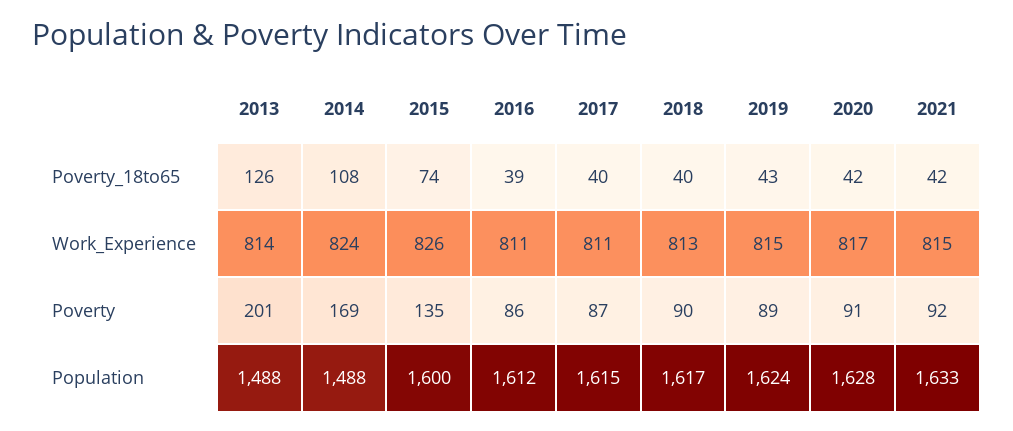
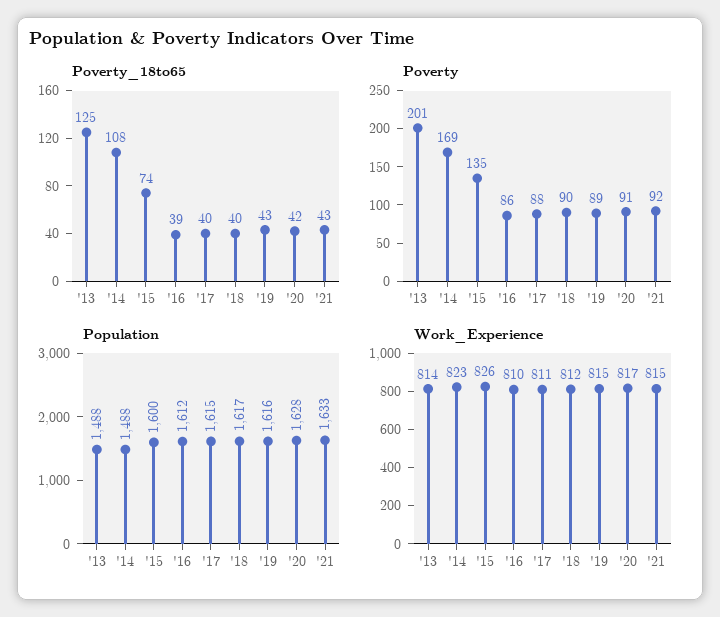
Poverty_18to65, 2013: 126 -> 125
Poverty_18to65, 2021: 42 -> 43
Work_Experience, 2014: 824 -> 823
Work_Experience, 2016: 811 -> 810
Work_Experience, 2018: 813 -> 812
Poverty, 2017: 87 -> 88
Population, 2019: 1624 -> 1616

